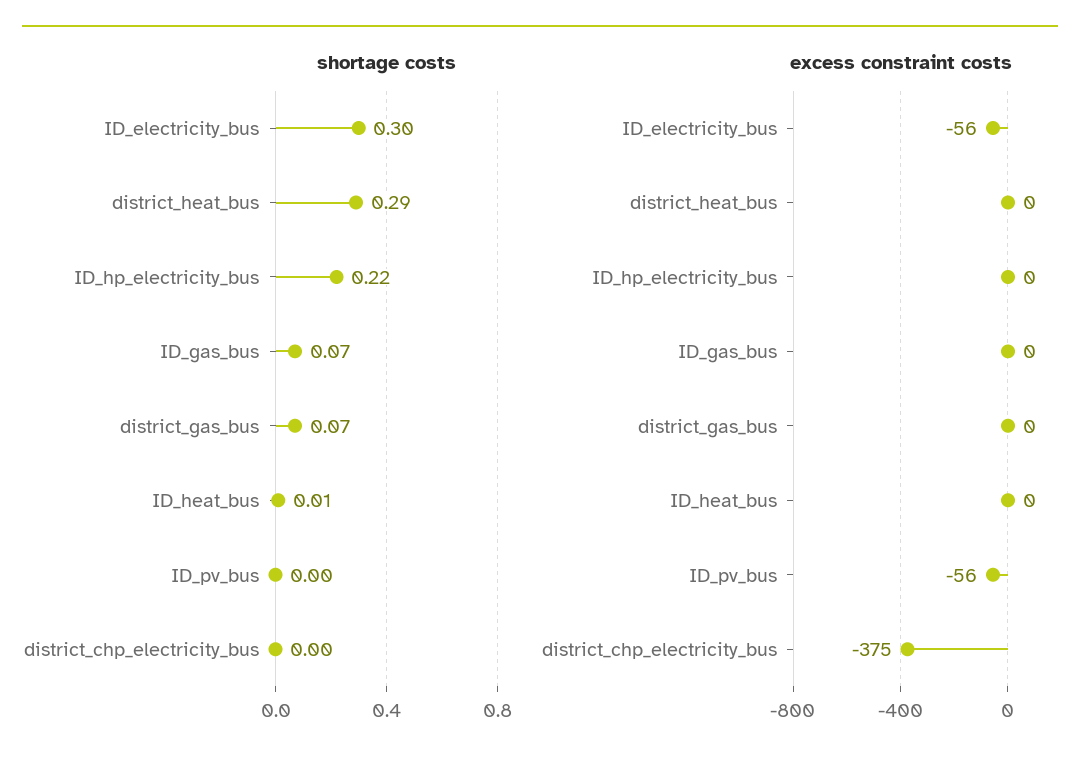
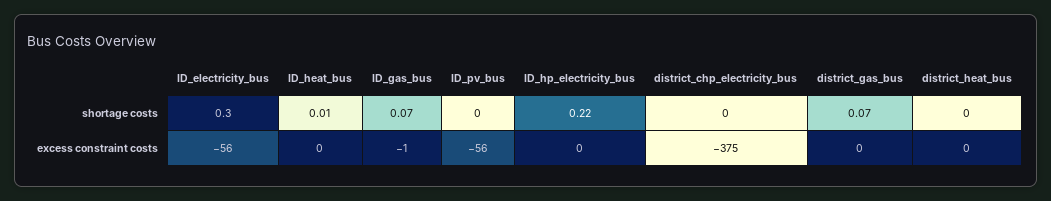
shortage costs, district_heat_bus: 0.29 -> 0
excess constraint costs, ID_gas_bus: 0 -> -1

